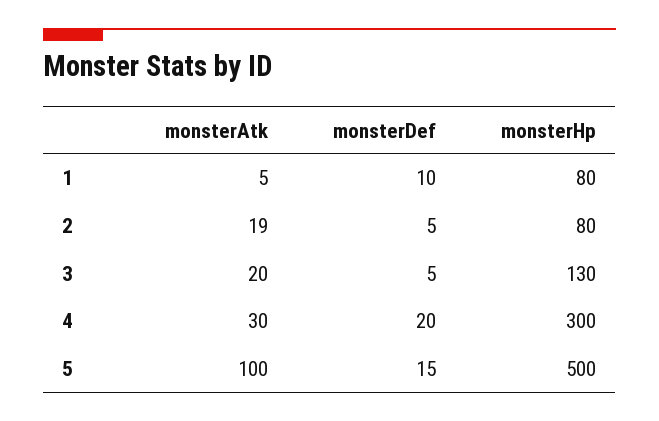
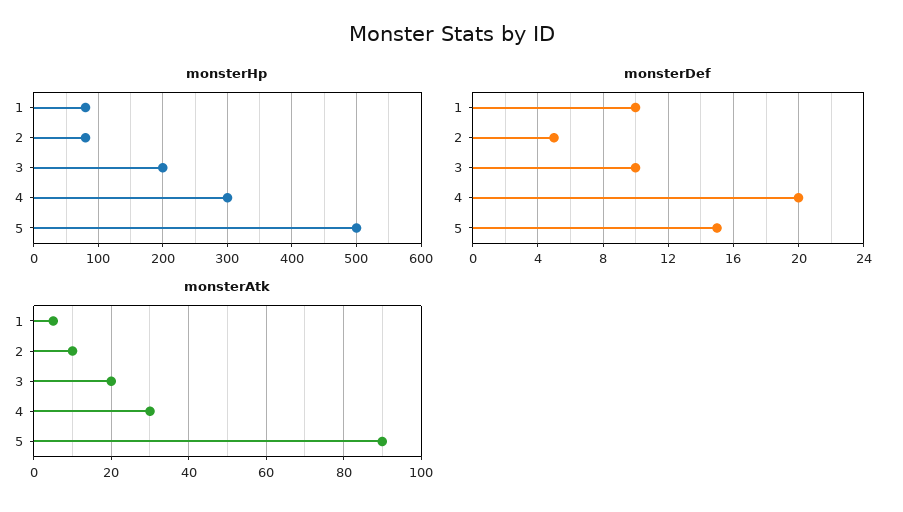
monsterAtk, 2: 19 -> 10
monsterDef, 3: 5 -> 10
monsterHp, 3: 130 -> 200
monsterAtk, 5: 100 -> 90

